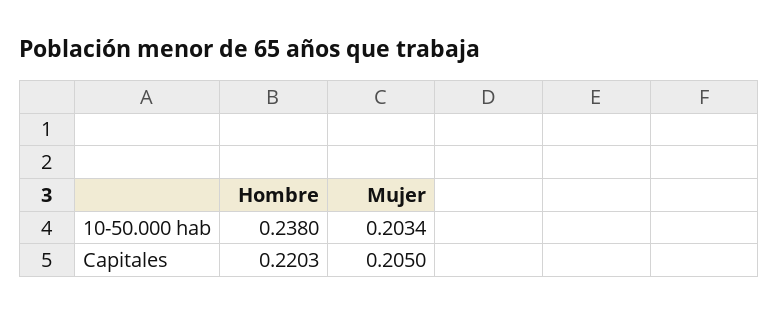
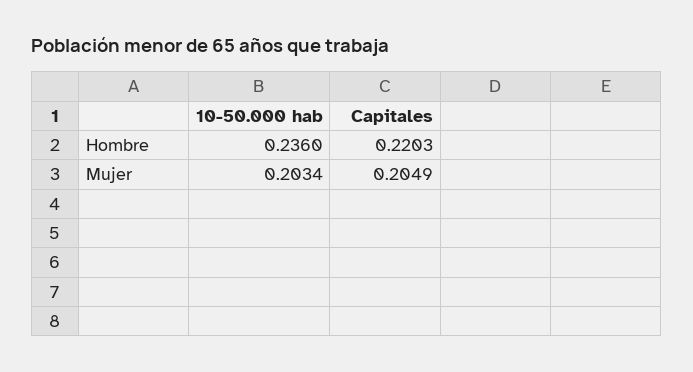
Hombre, 10-50.000 hab: 0.238 -> 0.236
Mujer, Capitales: 0.205 -> 0.2049

